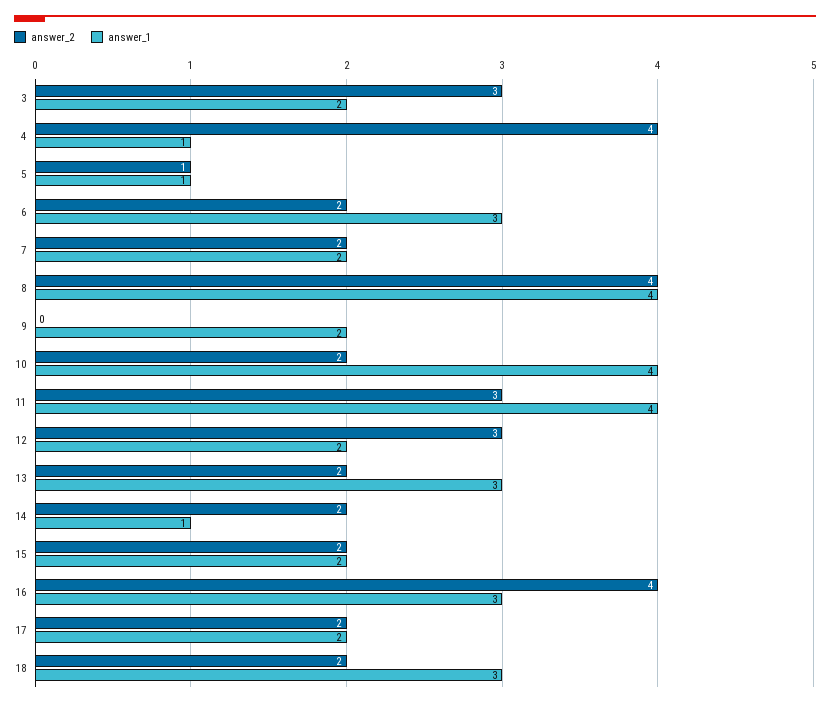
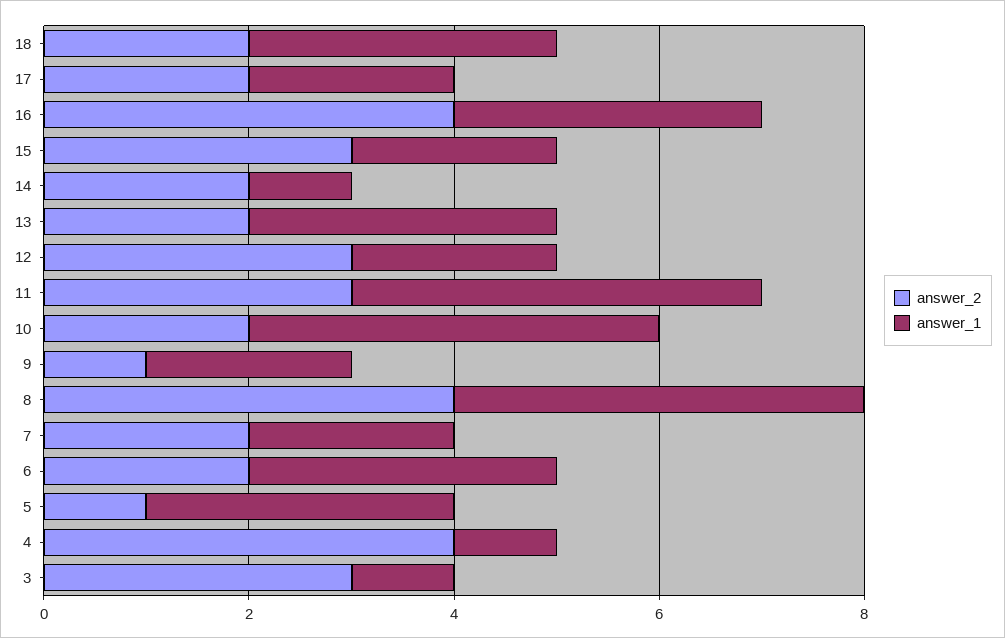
answer_1, 3: 2 -> 1
answer_1, 5: 1 -> 3
answer_2, 9: 0 -> 1
answer_2, 15: 2 -> 3

